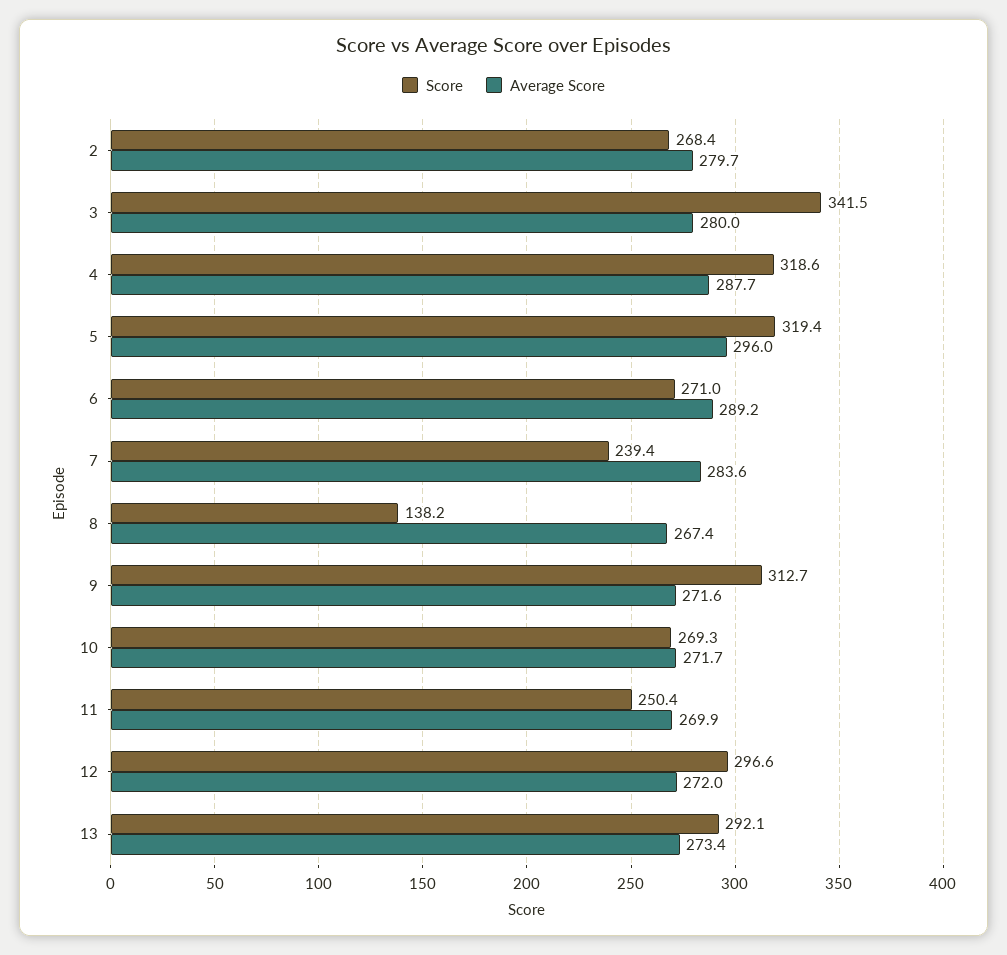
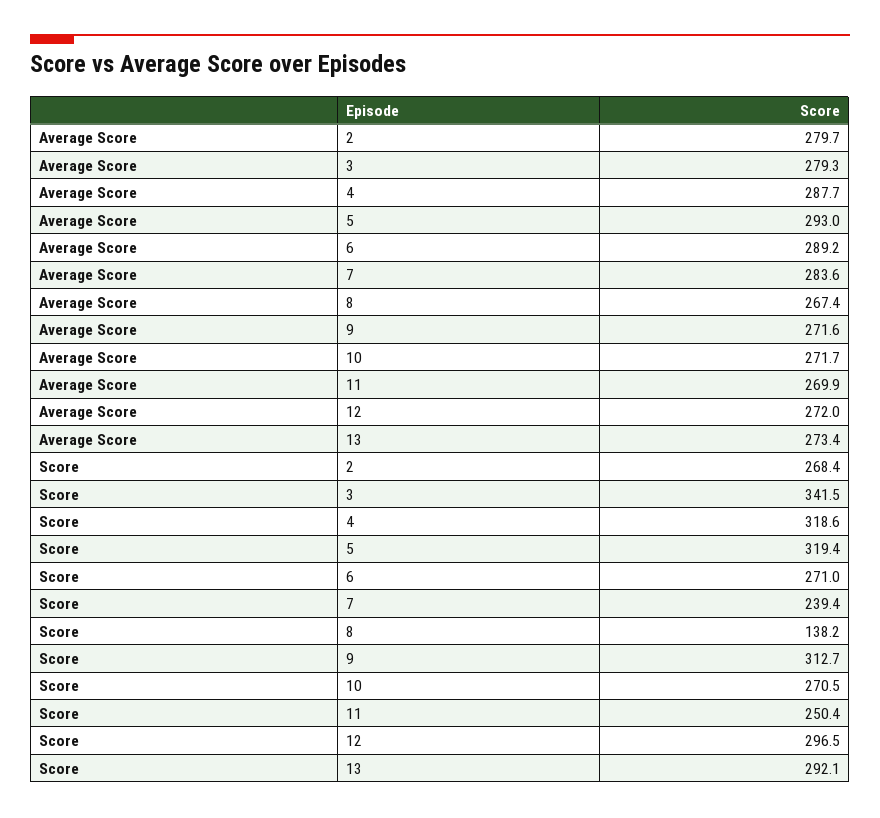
Average Score, 3: 280 -> 279.3
Average Score, 5: 296 -> 293
Score, 10: 269.3 -> 270.5
Score, 12: 296.6 -> 296.5

